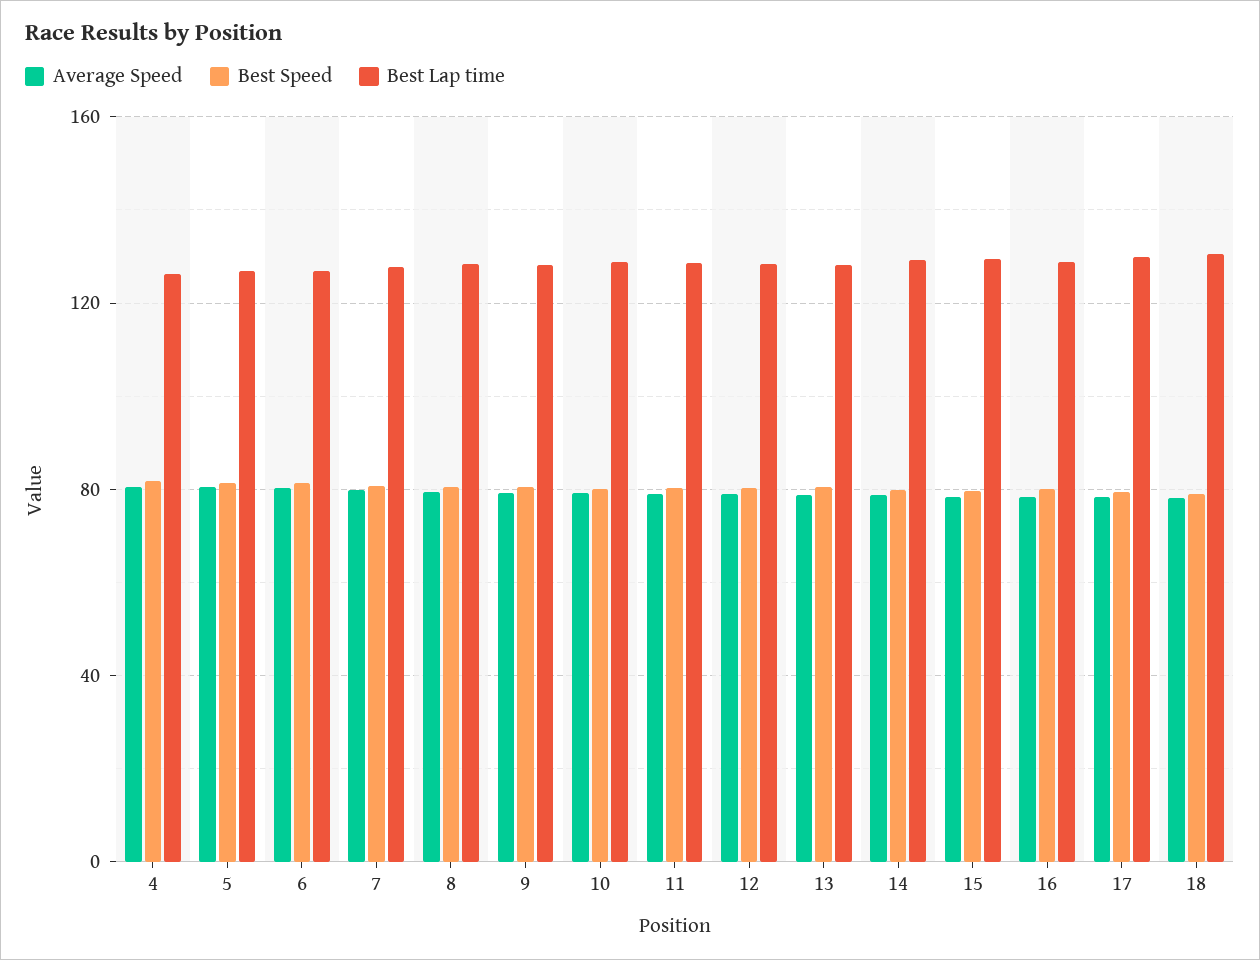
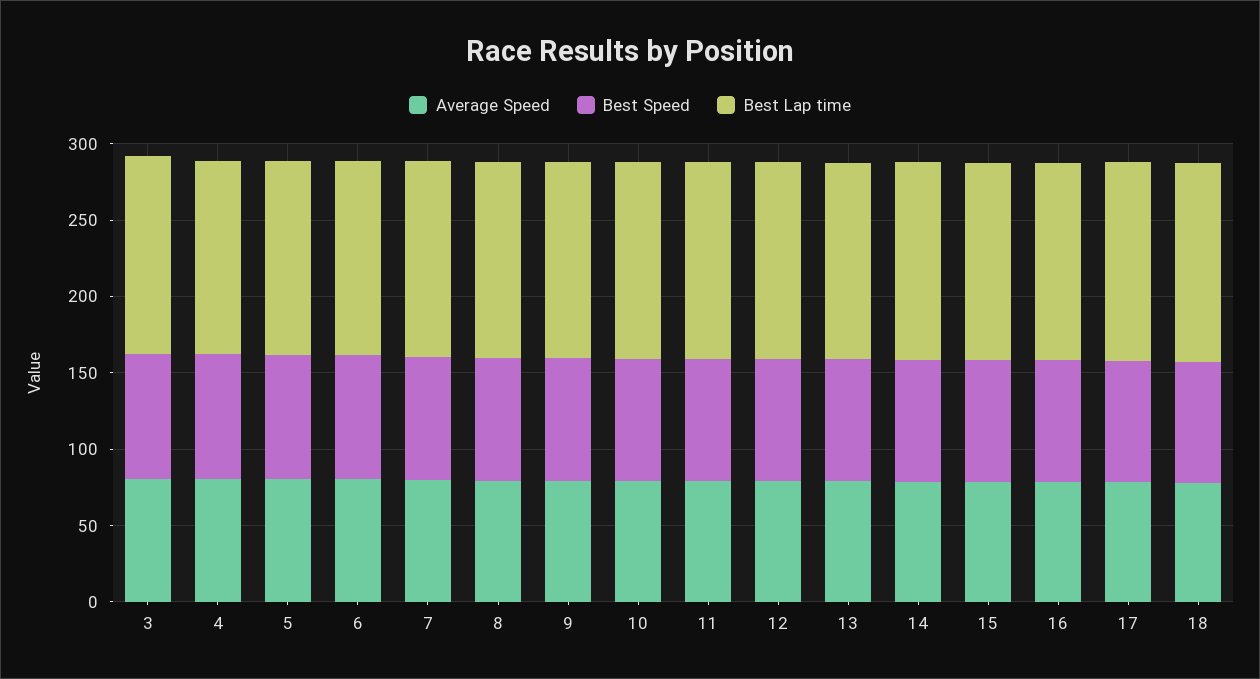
Average Speed, 3: none -> 80
Best Speed, 3: none -> 80
Best Lap time, 3: none -> 130

